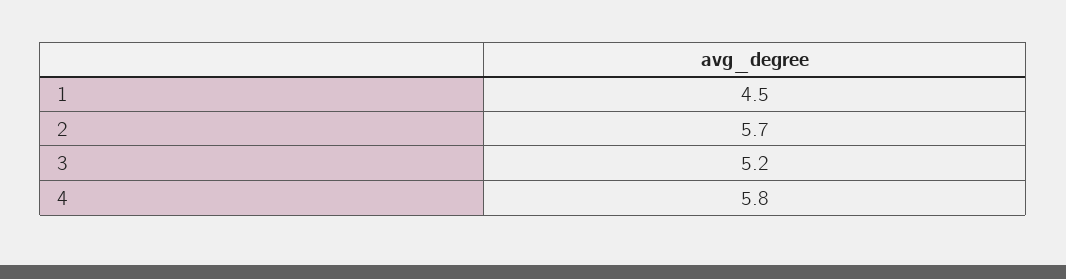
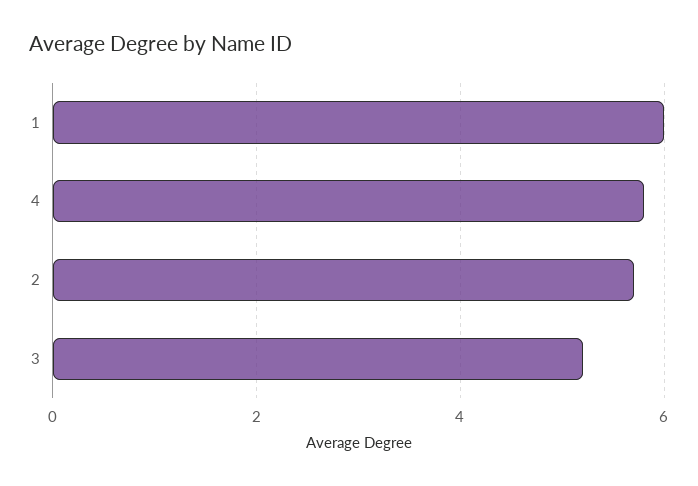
1: 4.5 -> 6

